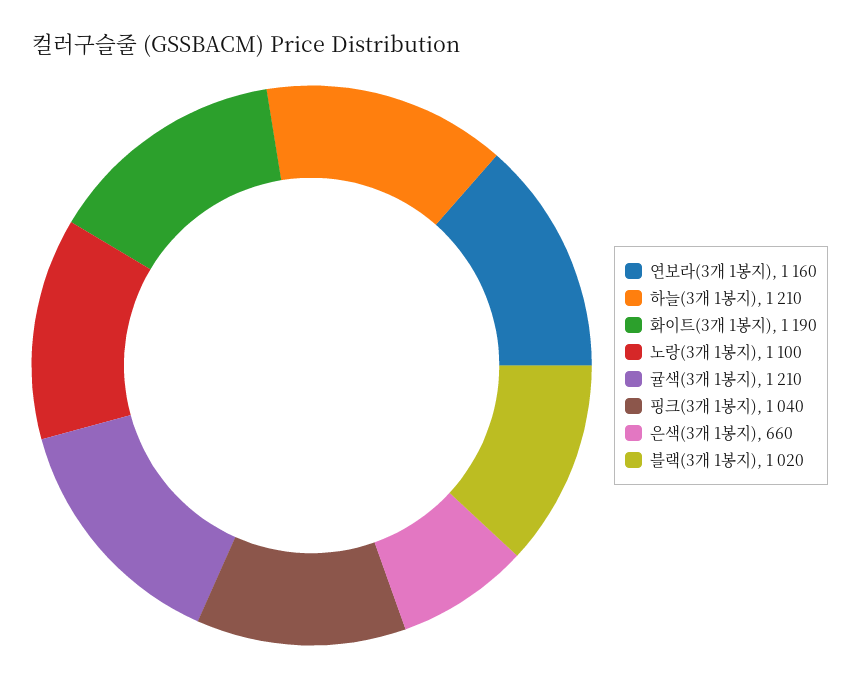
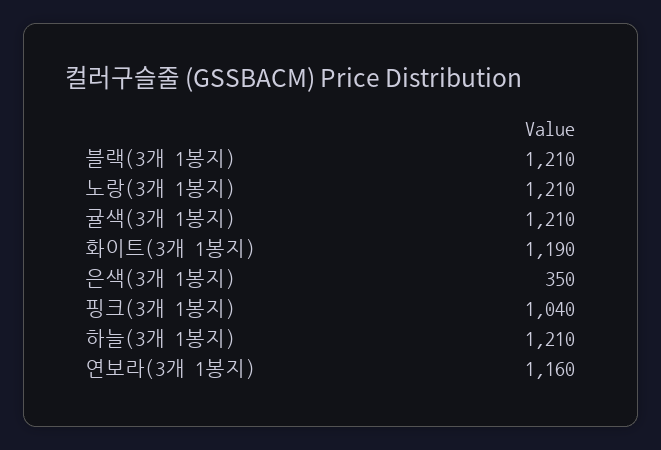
노랑(3개 1봉지): 1100 -> 1210
은색(3개 1봉지): 660 -> 350
블랙(3개 1봉지): 1020 -> 1210

